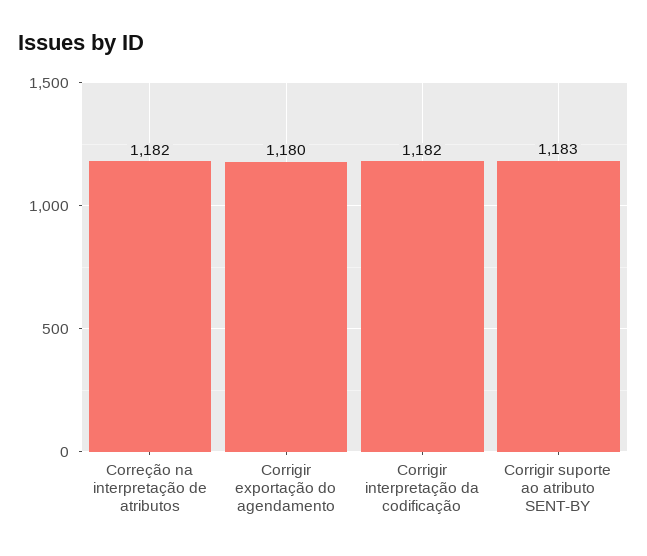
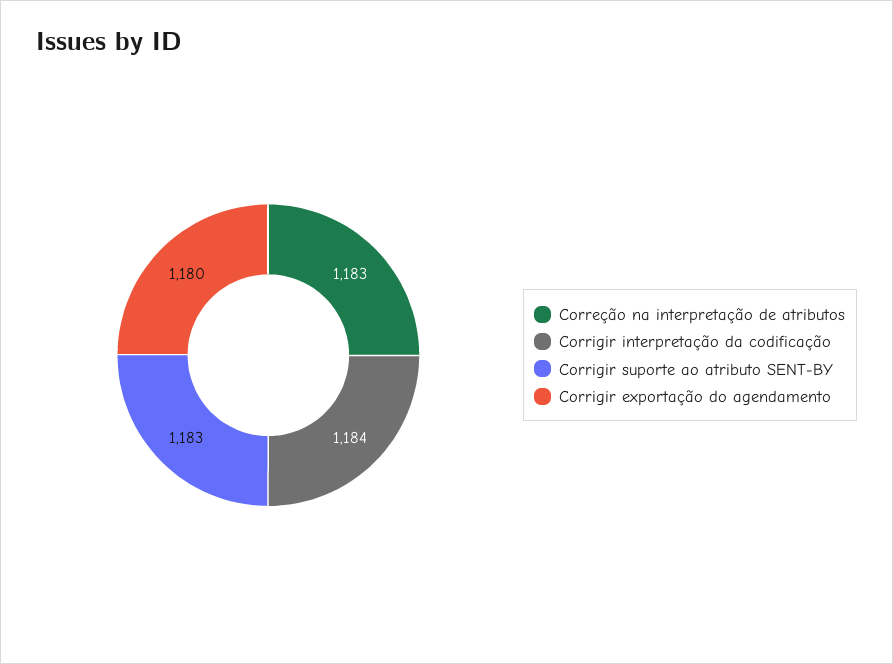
Correção na interpretação de atributos: 1182 -> 1183
Corrigir interpretação da codificação: 1182 -> 1184

